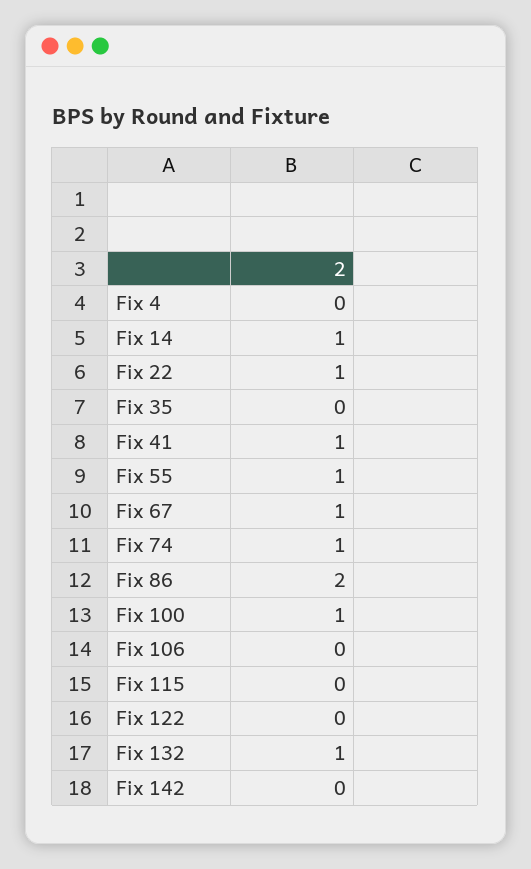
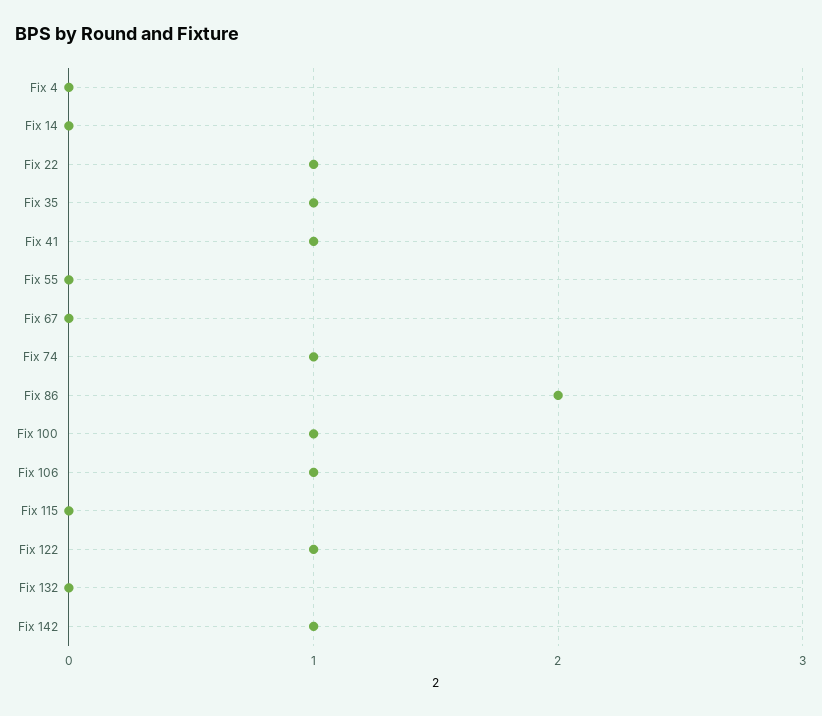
Fix 14: 1 -> 0
Fix 35: 0 -> 1
Fix 55: 1 -> 0
Fix 67: 1 -> 0
Fix 106: 0 -> 1
Fix 122: 0 -> 1
Fix 132: 1 -> 0
Fix 142: 0 -> 1

